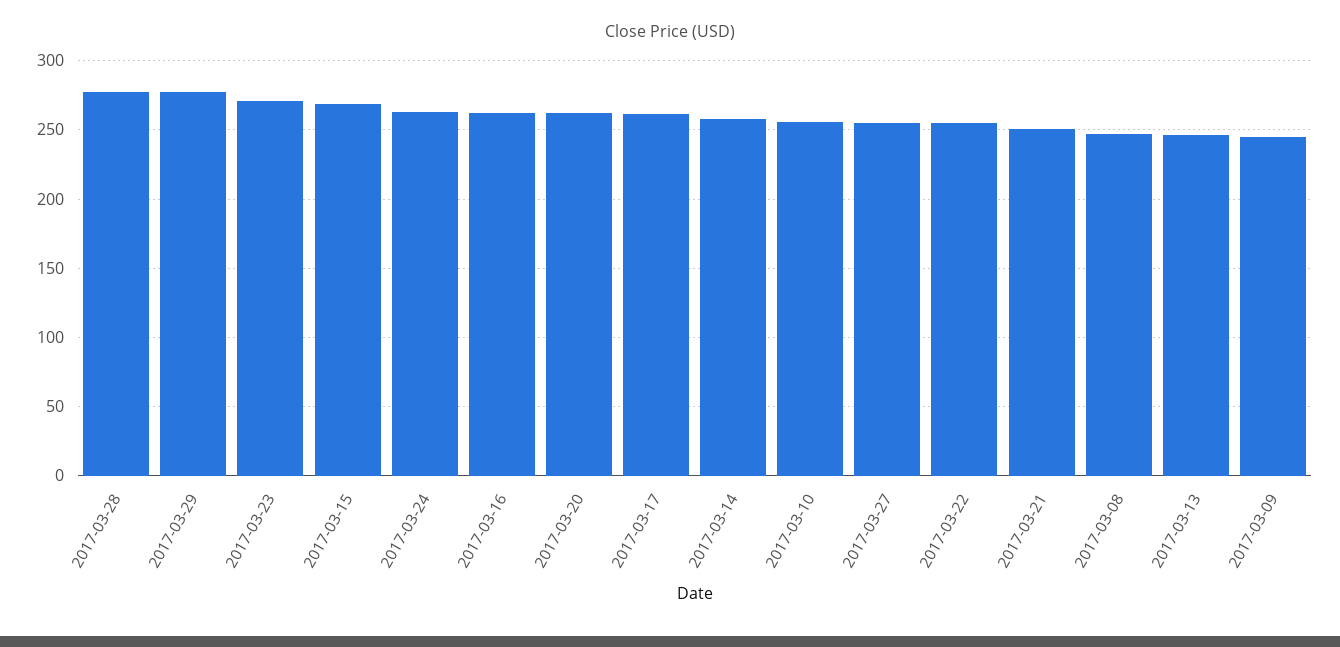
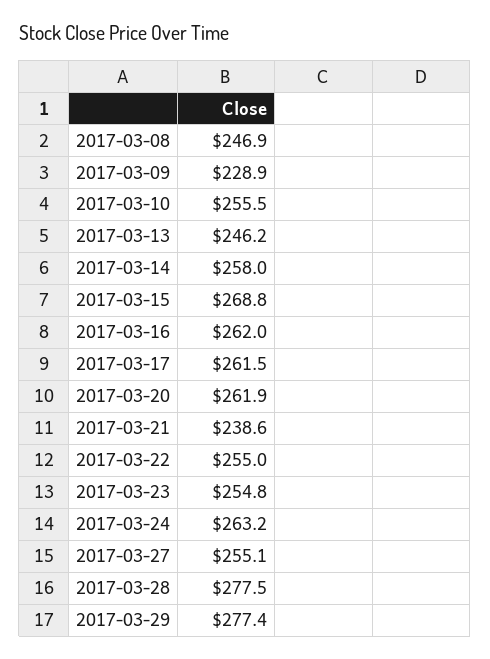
2017-03-23: 270 -> 254.8
2017-03-21: 250 -> 238.6
2017-03-09: 245 -> 228.9

